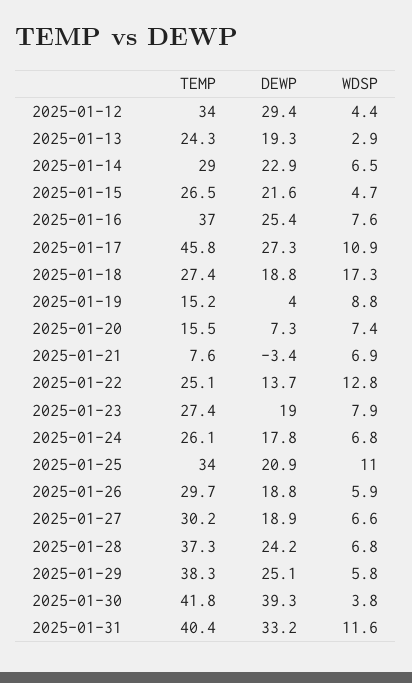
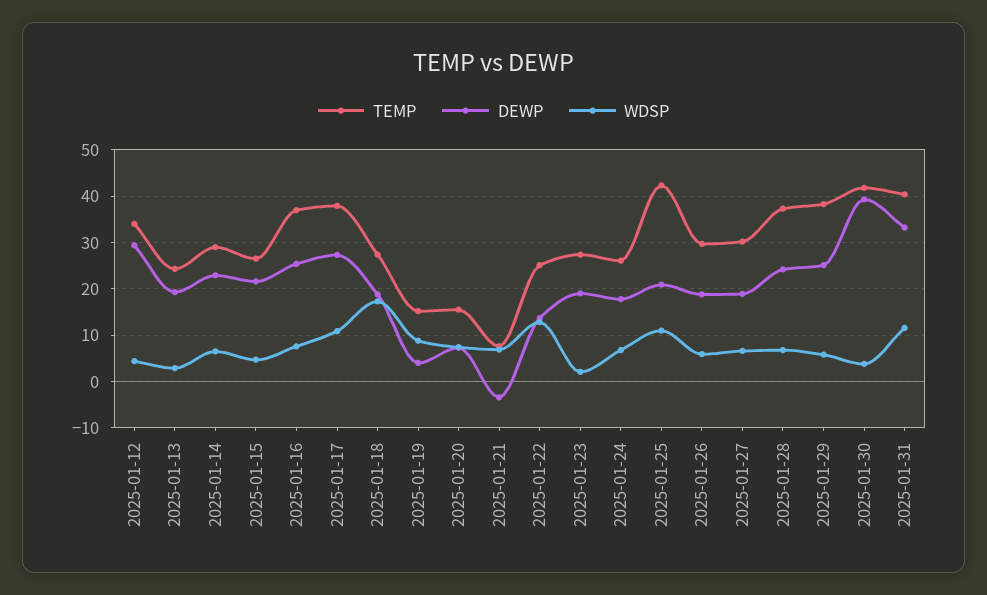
TEMP, 2025-01-17: 45.8 -> 38
WDSP, 2025-01-23: 7.9 -> 2
TEMP, 2025-01-25: 34 -> 42

